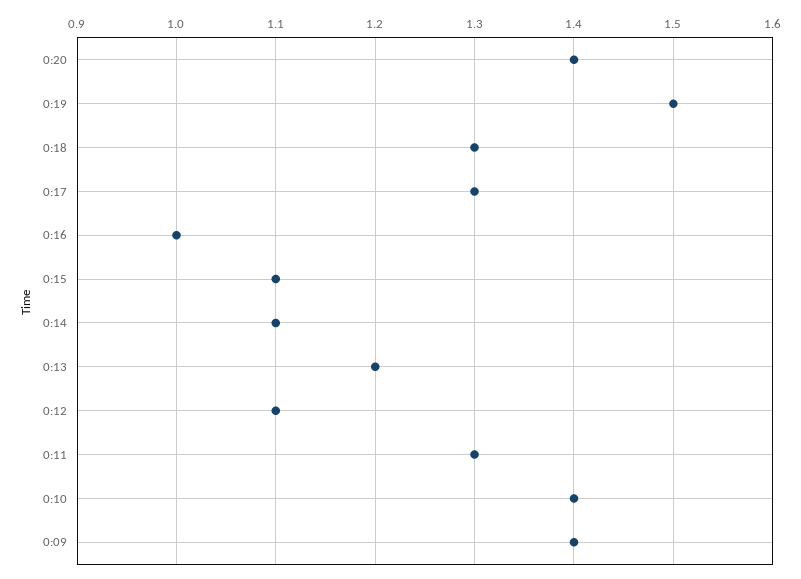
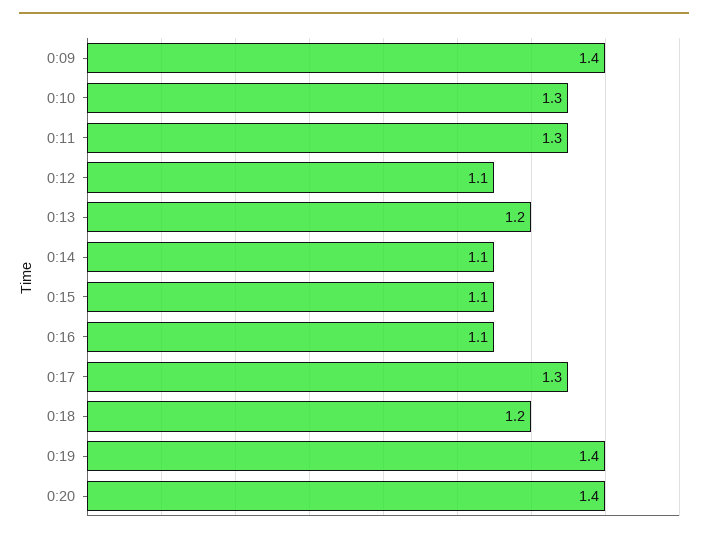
0:19: 1.5 -> 1.4
0:18: 1.3 -> 1.2
0:16: 1 -> 1.1
0:10: 1.4 -> 1.3

